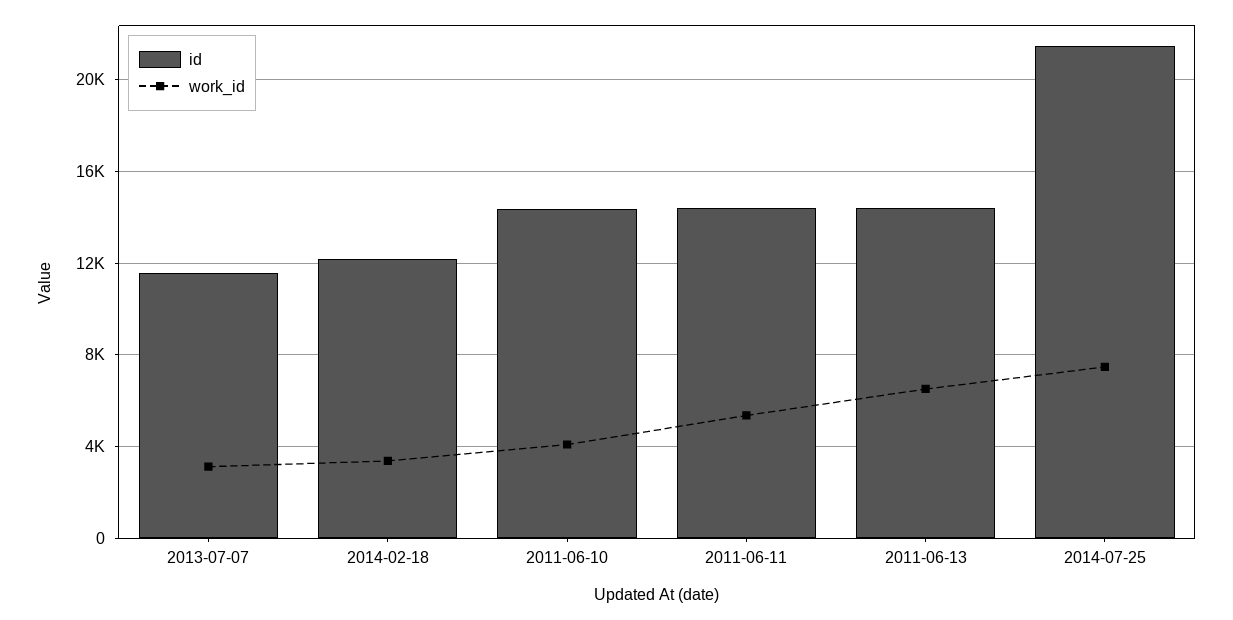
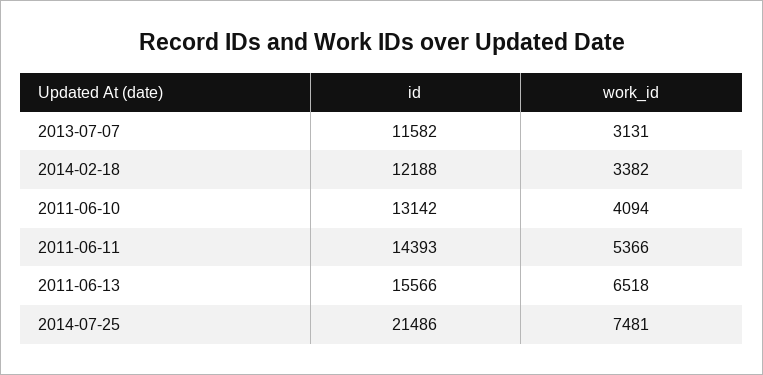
id, 2011-06-10: 14500 -> 13142
id, 2011-06-13: 14500 -> 15566

